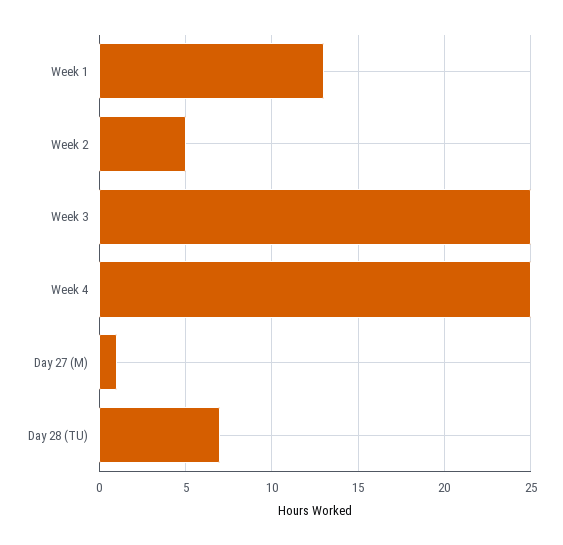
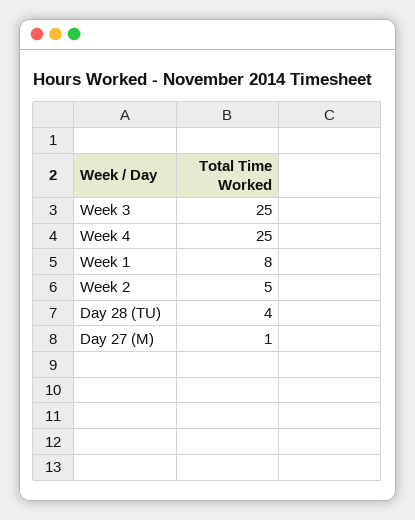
Week 1: 13 -> 8
Day 28 (TU): 7 -> 4

